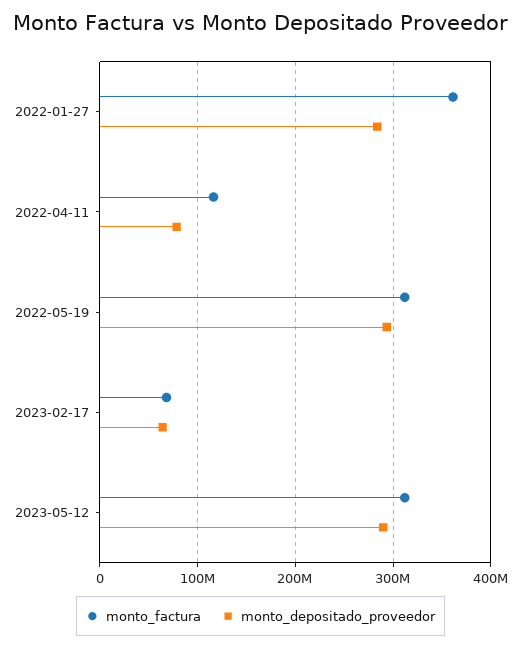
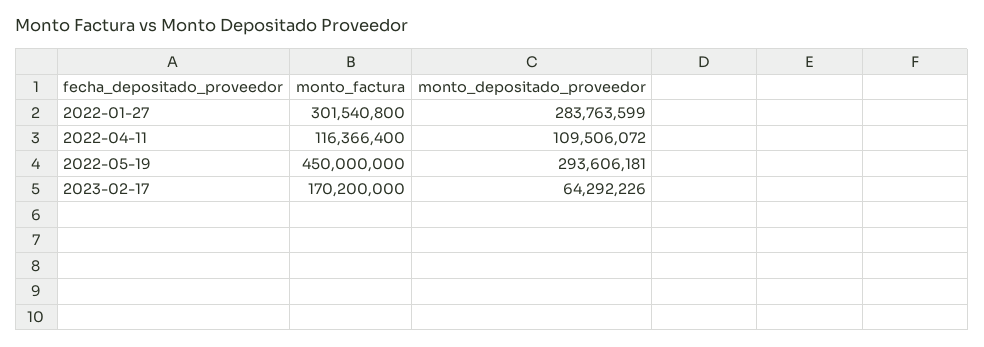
monto_factura, 2022-01-27: 360000000 -> 301540800
monto_depositado_proveedor, 2022-04-11: 80000000 -> 109506072
monto_factura, 2022-05-19: 310000000 -> 450000000
monto_factura, 2023-02-17: 70000000 -> 170200000
monto_factura, 2023-05-12: 310000000 -> none
monto_depositado_proveedor, 2023-05-12: 290000000 -> none

